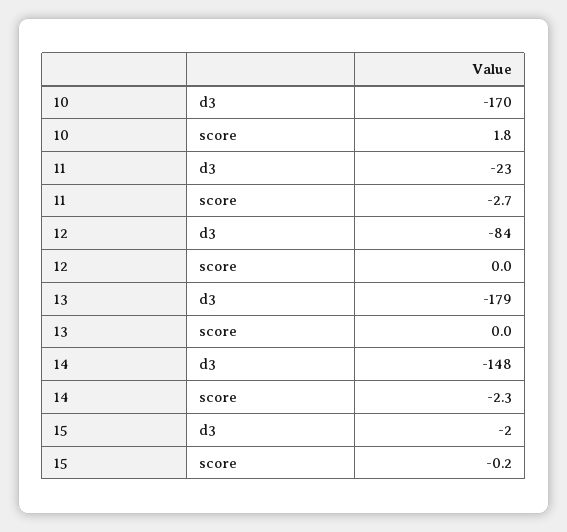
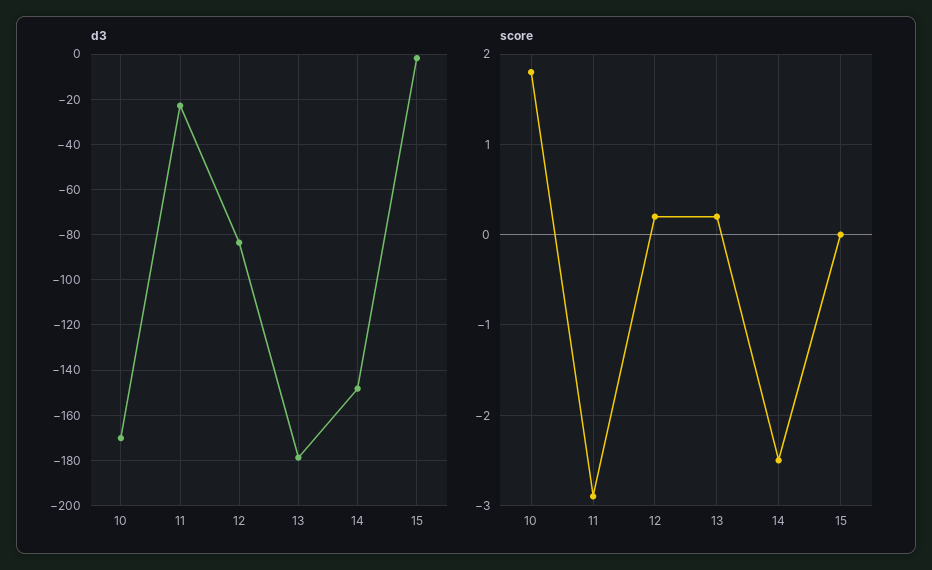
score, 11: -2.7 -> -2.9
score, 12: 0 -> 0.2
score, 13: 0 -> 0.2
score, 14: -2.3 -> -2.5
score, 15: -0.2 -> 0

